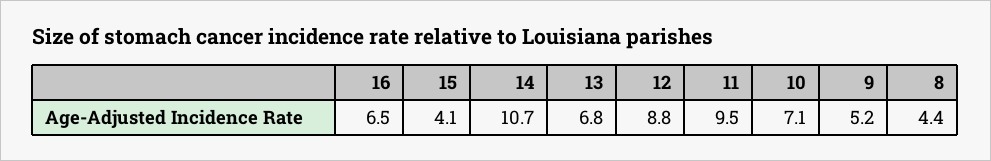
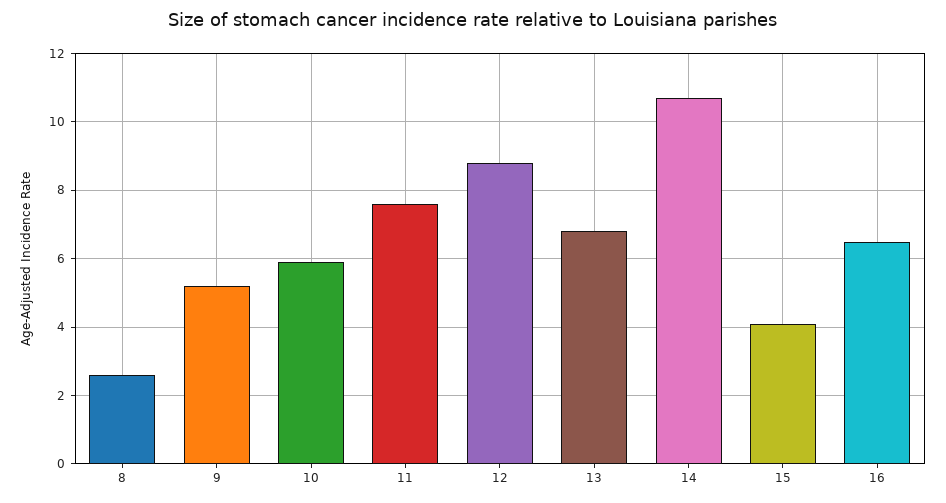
11: 9.5 -> 7.5
10: 7.1 -> 6
8: 4.4 -> 2.5

